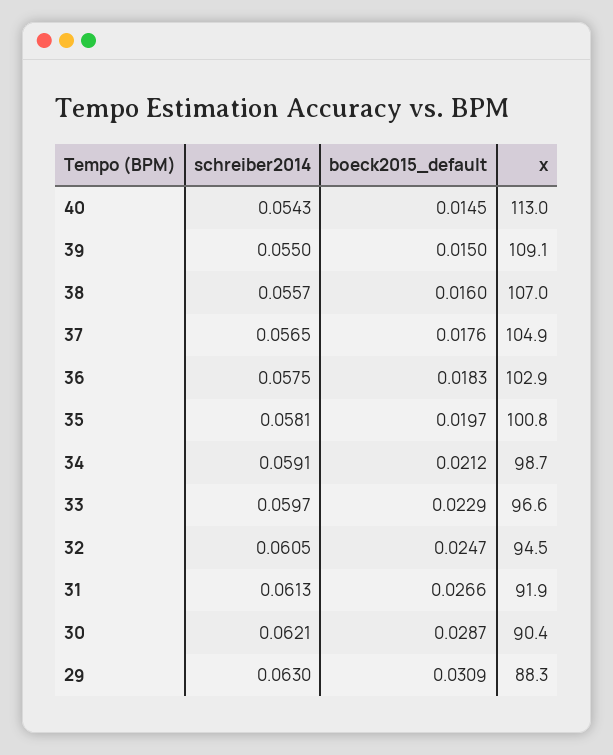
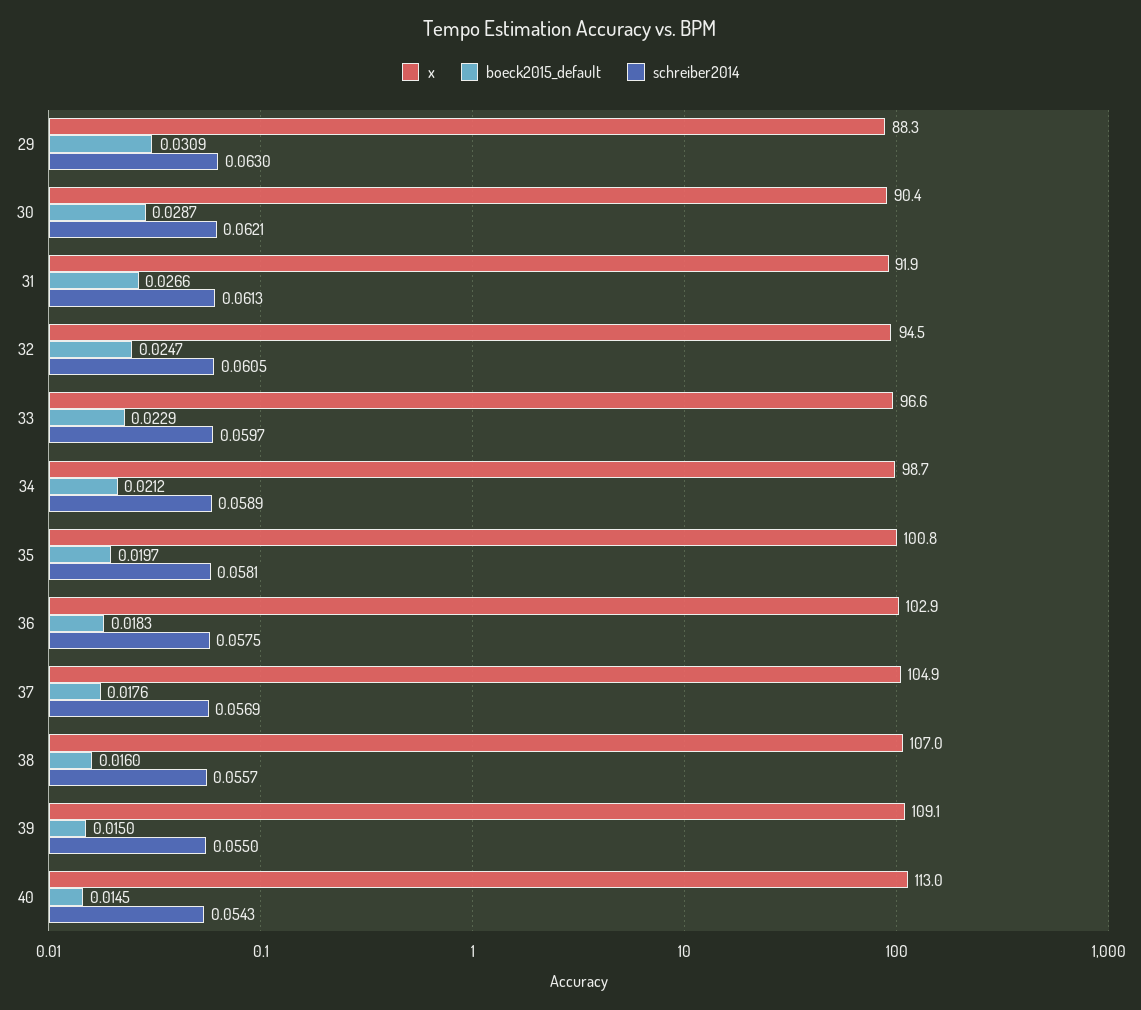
schreiber2014, 37: 0.0565 -> 0.0569
schreiber2014, 34: 0.0591 -> 0.0589

